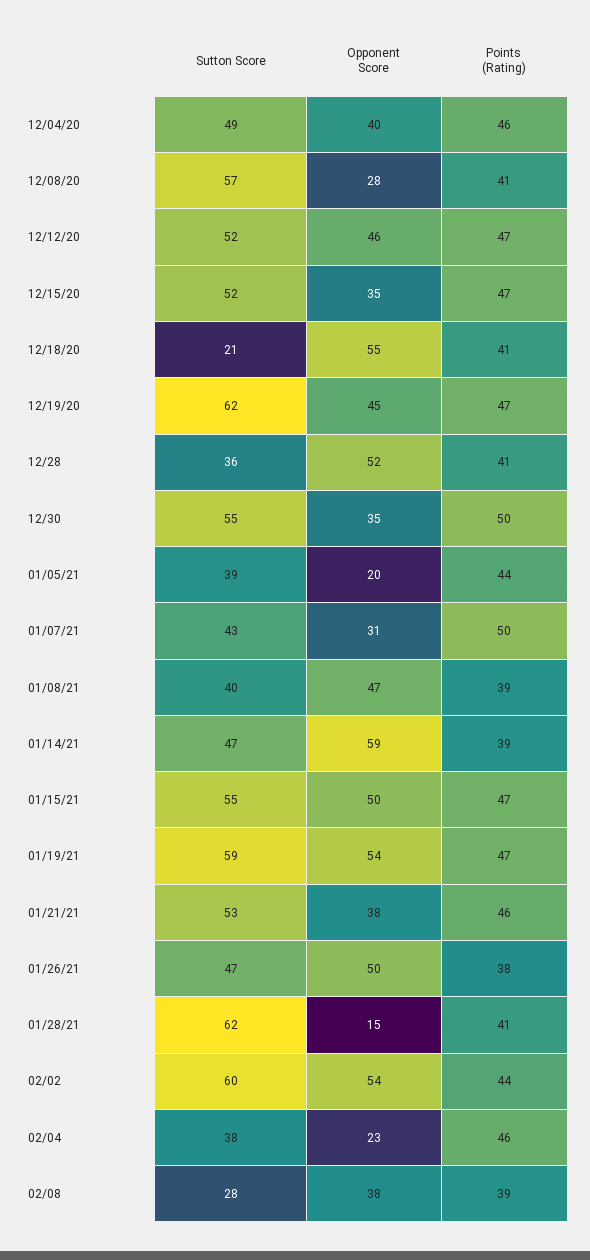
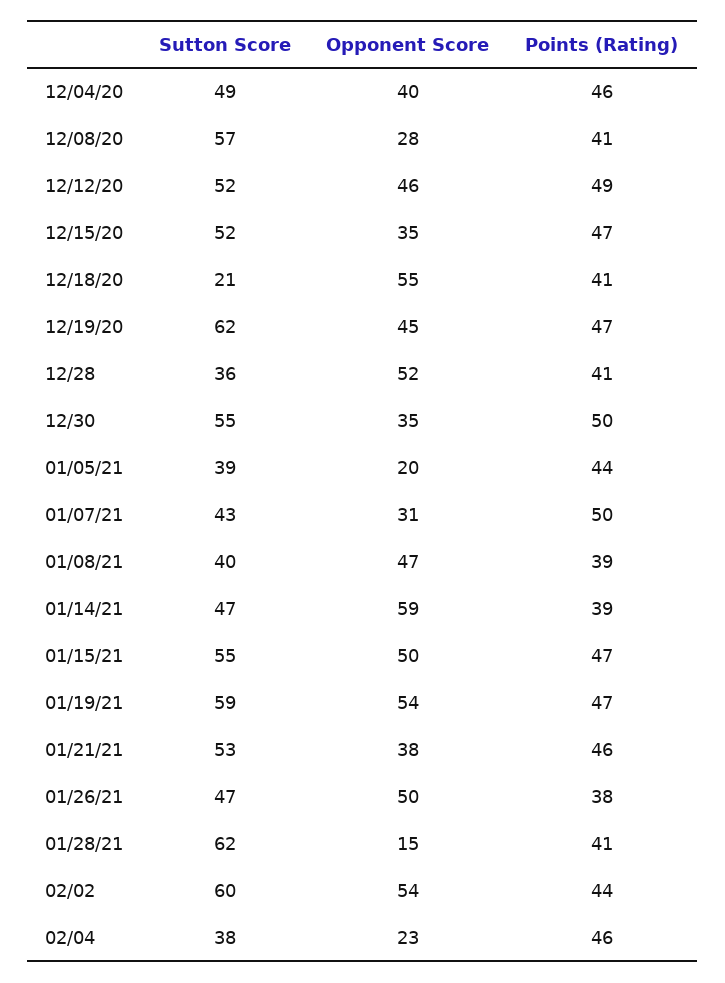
Points (Rating), 12/12/20: 47 -> 49
Sutton Score, 02/08: 28 -> none
Opponent Score, 02/08: 38 -> none
Points (Rating), 02/08: 39 -> none

